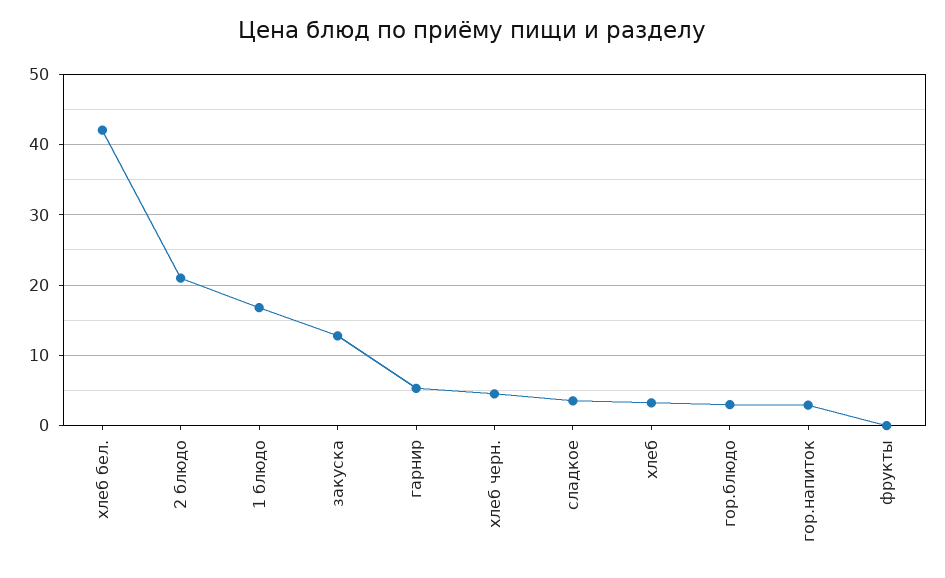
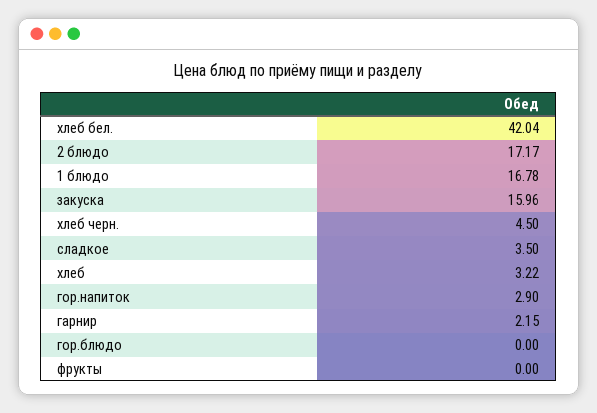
2 блюдо: 21 -> 17.17
закуска: 13 -> 15.96
гарнир: 5 -> 2.15
гор.блюдо: 3 -> 0

